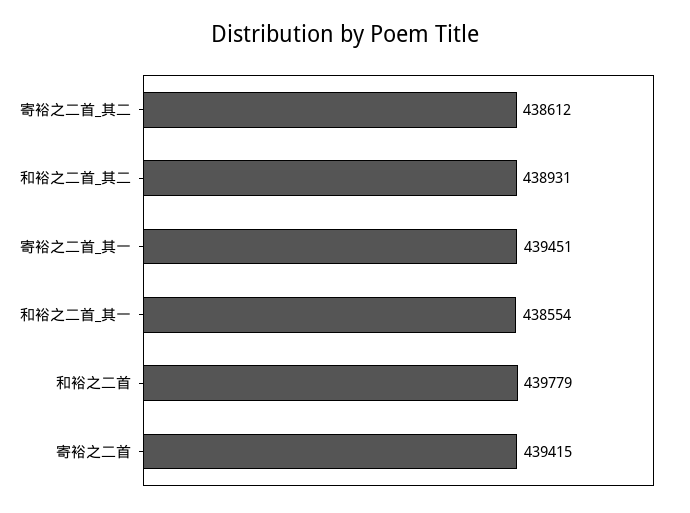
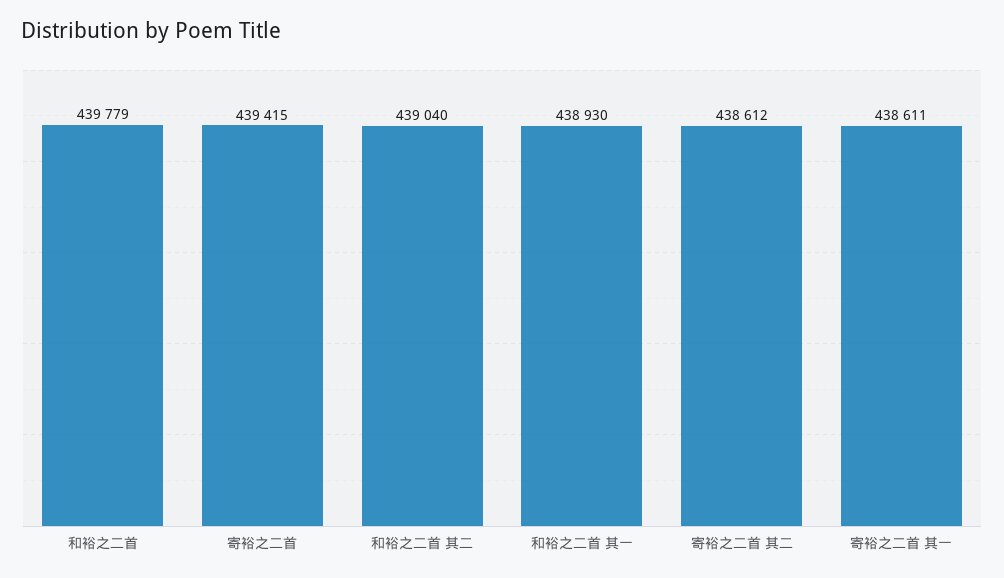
和裕之二首_其二: 438931 -> 439040
寄裕之二首_其一: 439451 -> 438611
和裕之二首_其一: 438554 -> 438930

